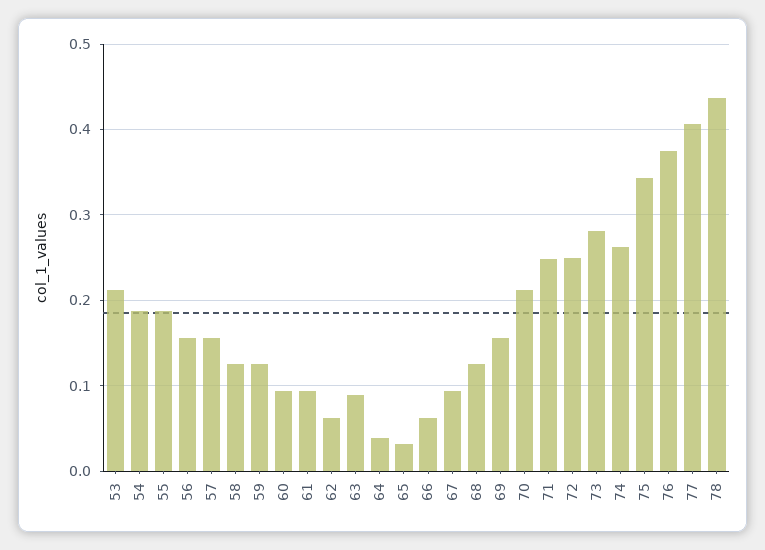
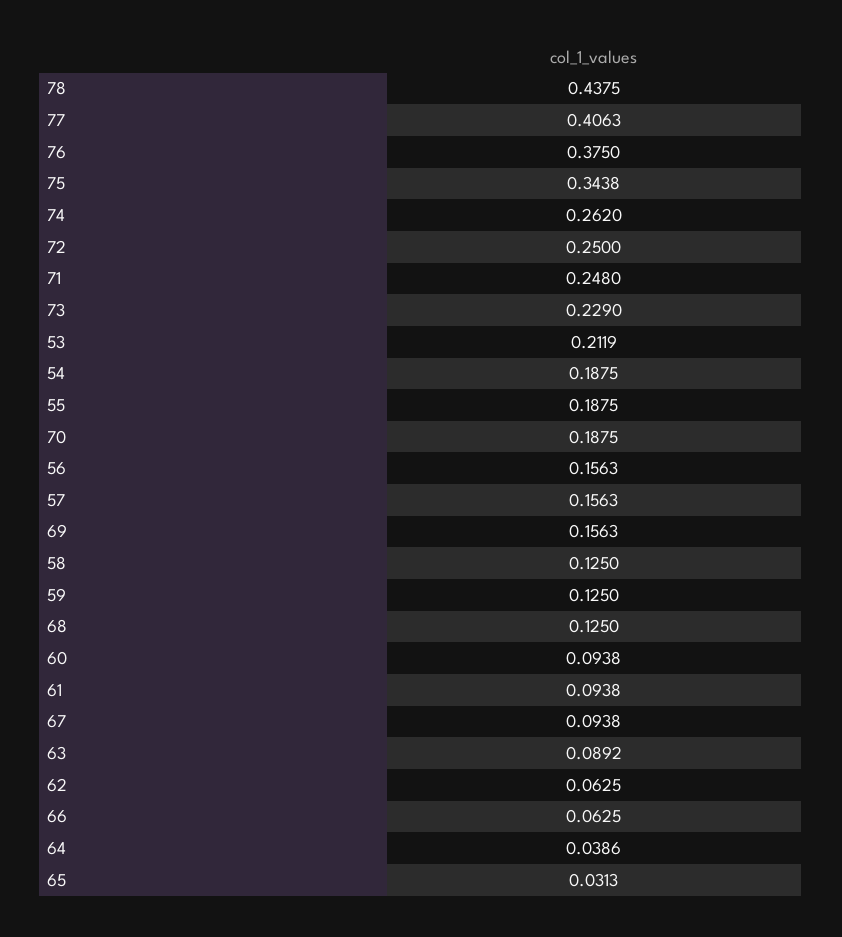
70: 0.21 -> 0.1875
73: 0.28 -> 0.229

